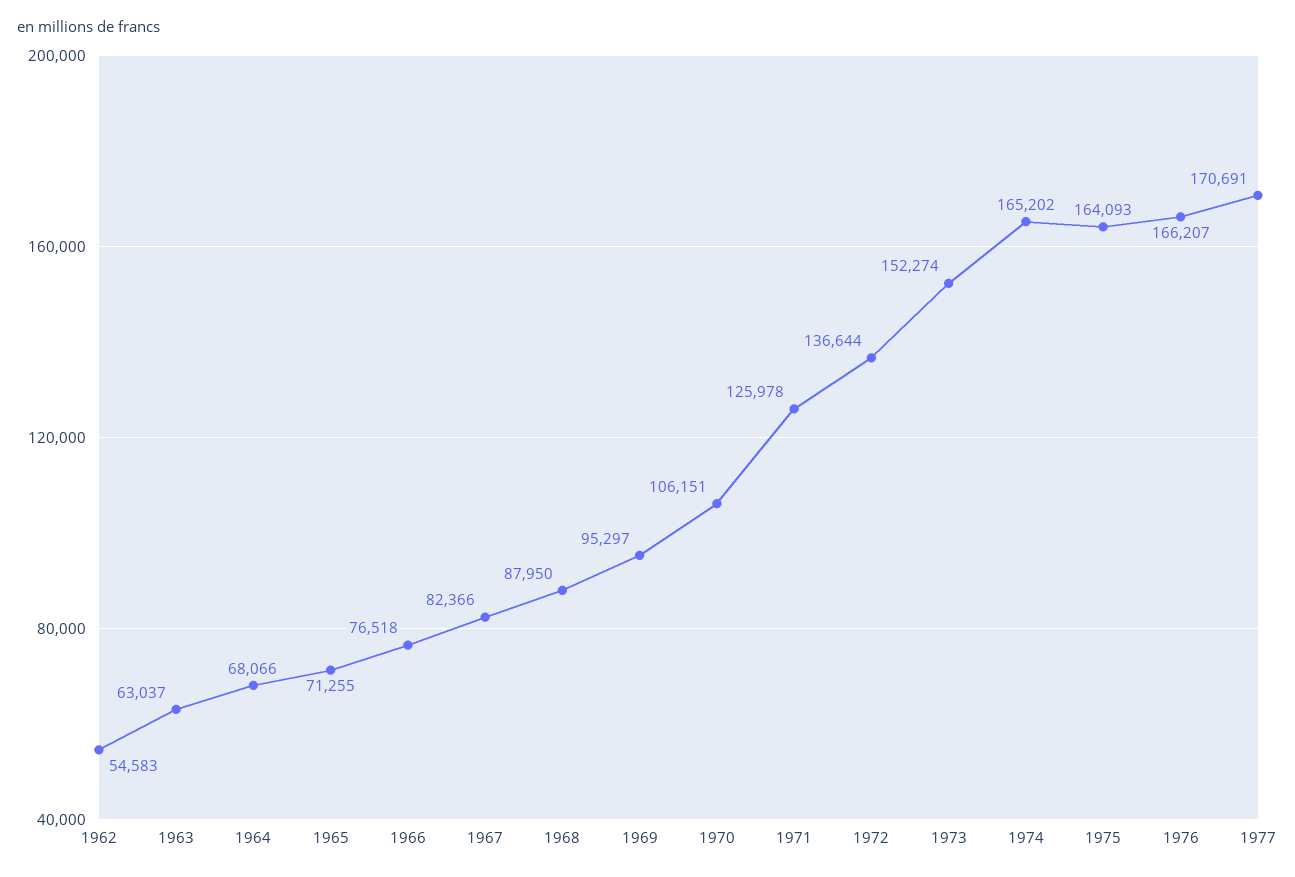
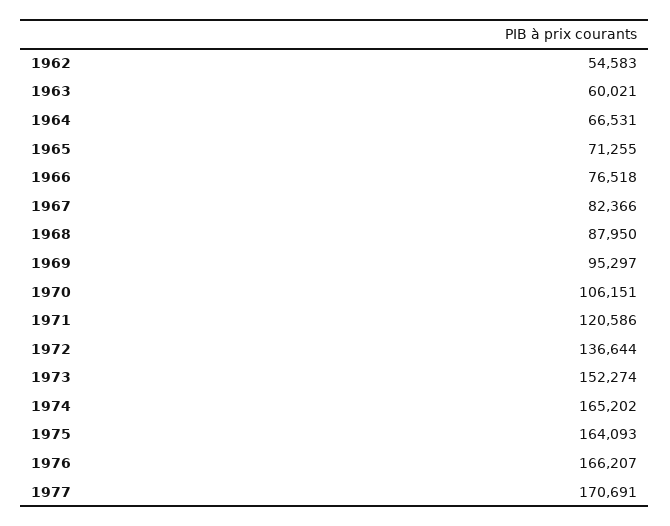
1963: 63037 -> 60021
1964: 68066 -> 66531
1971: 125978 -> 120586

